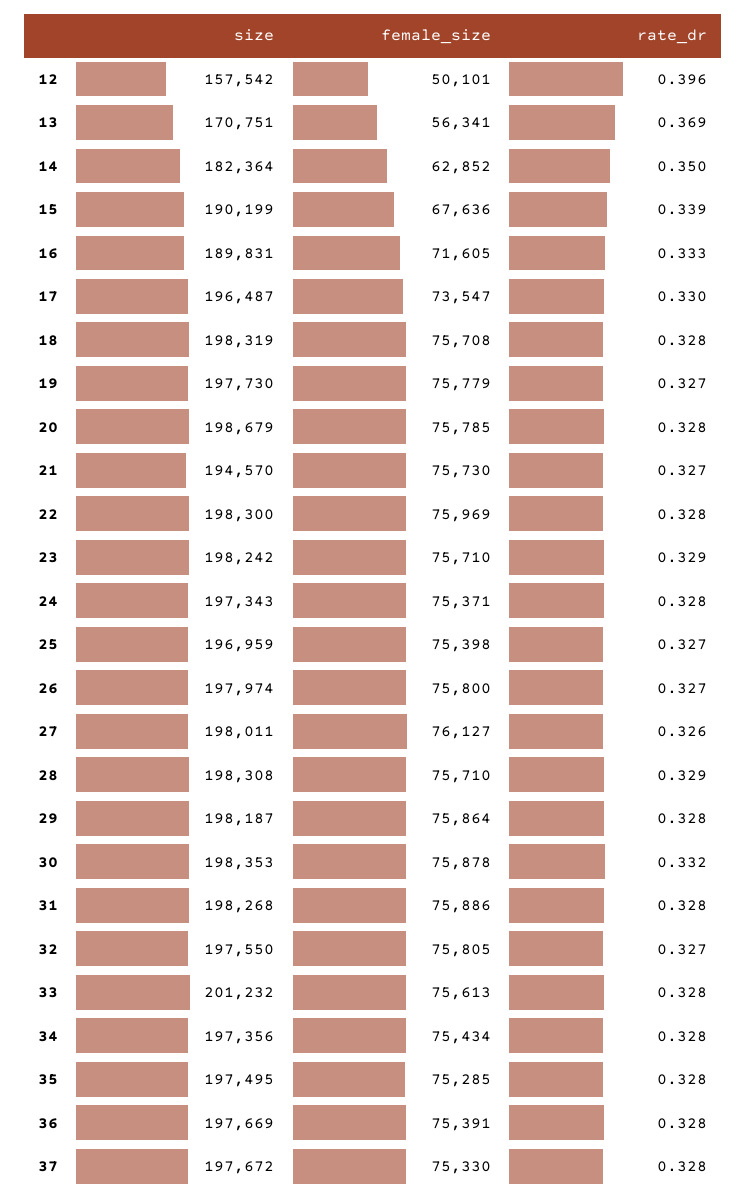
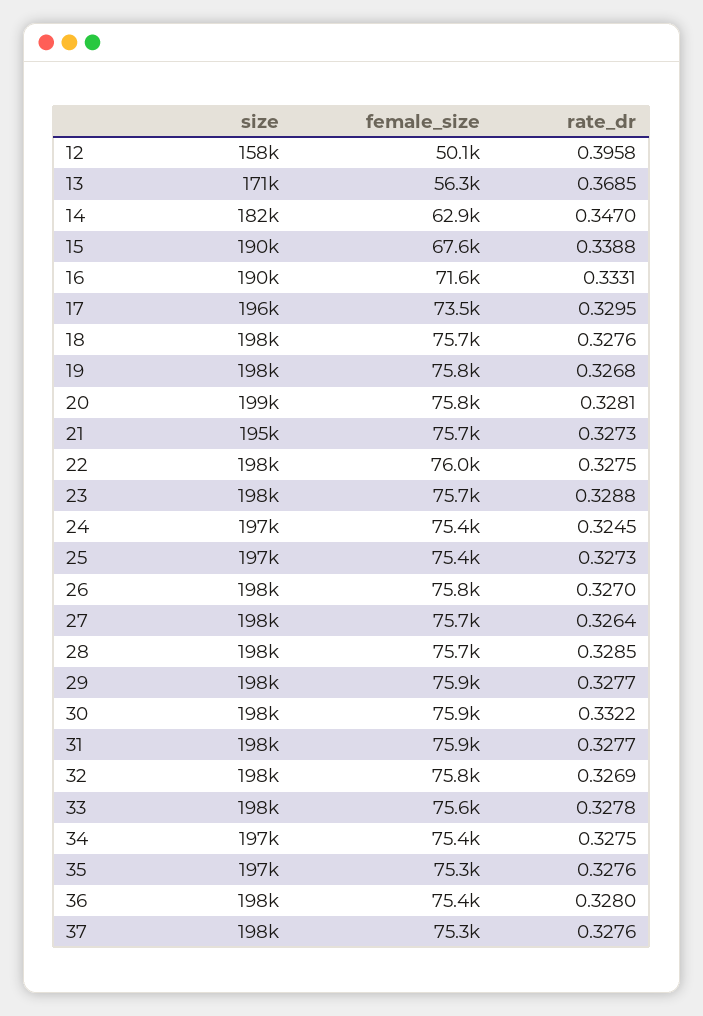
rate_dr, 14: 0.35 -> 0.347
rate_dr, 24: 0.328 -> 0.3245
female_size, 27: 76127 -> 75700
size, 33: 201232 -> 198000

